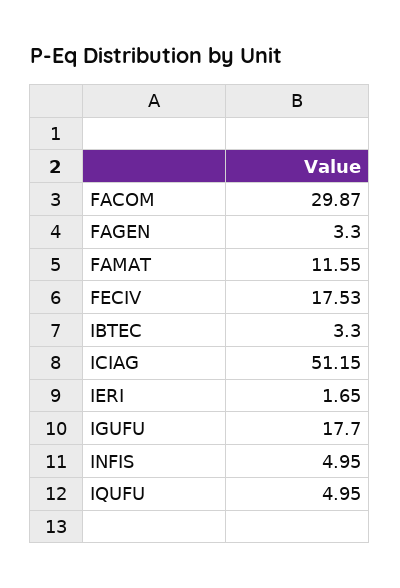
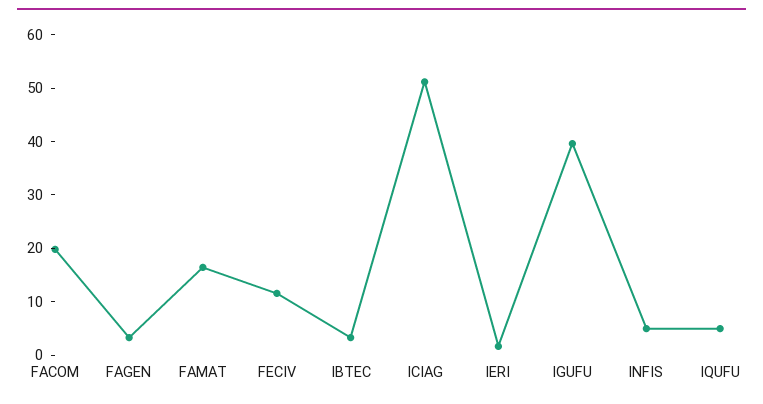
FACOM: 29.87 -> 20
FAMAT: 11.55 -> 16
FECIV: 17.53 -> 12
IGUFU: 17.7 -> 40

